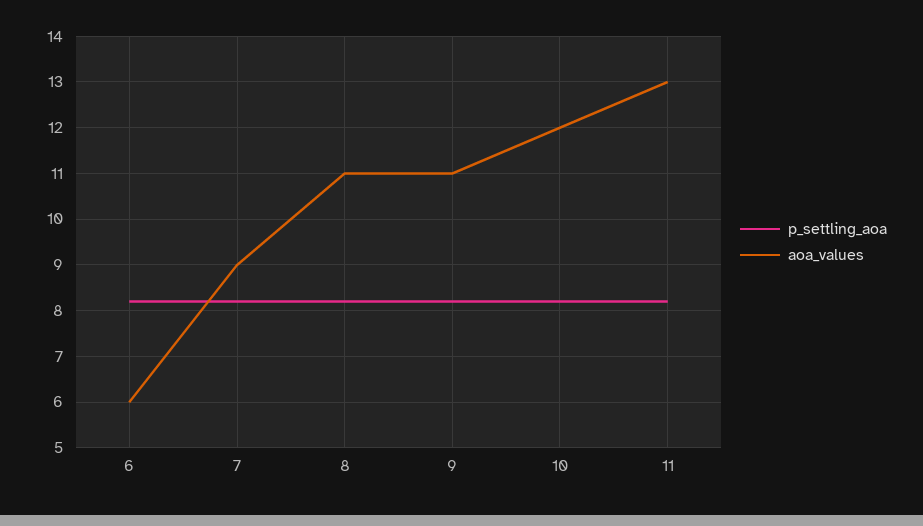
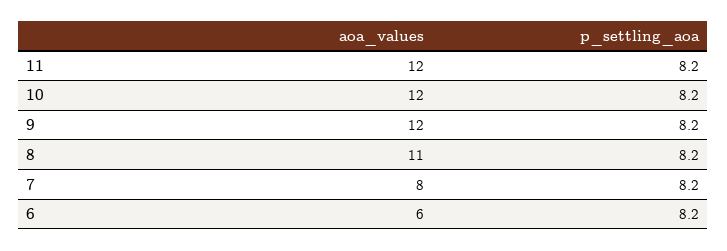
aoa_values, 7: 9 -> 8
aoa_values, 9: 11 -> 12
aoa_values, 11: 13 -> 12

